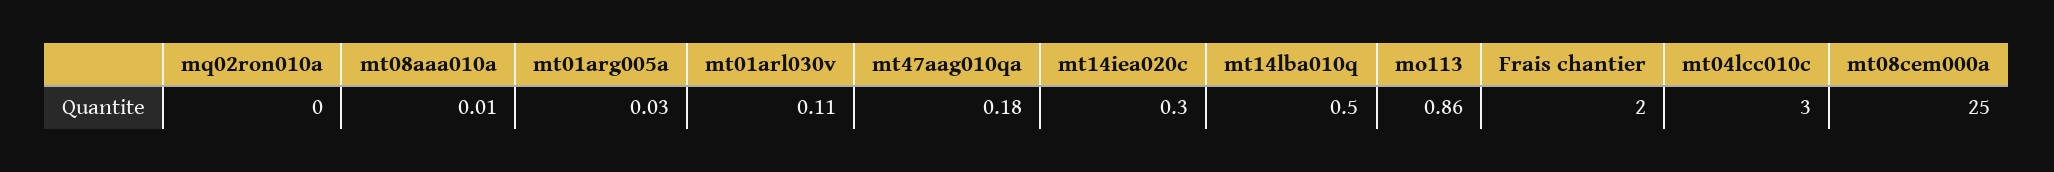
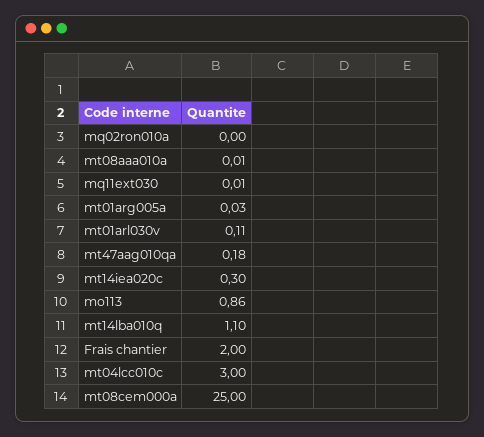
mt14lba010q: 0.5 -> 1.1
mq11ext030: none -> 0.01

